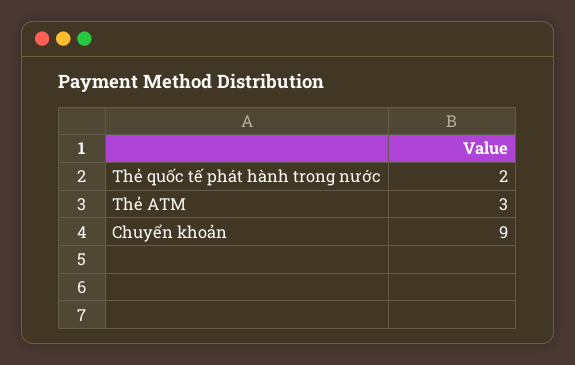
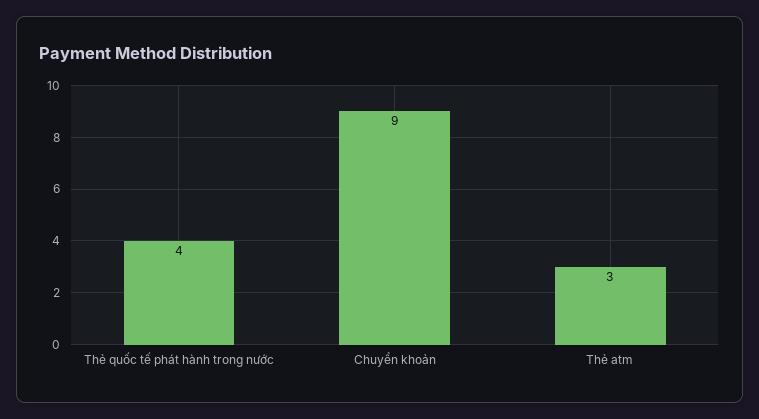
Thẻ quốc tế phát hành trong nước: 2 -> 4

